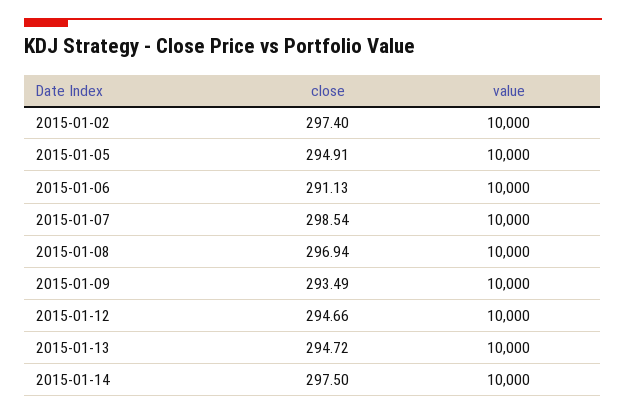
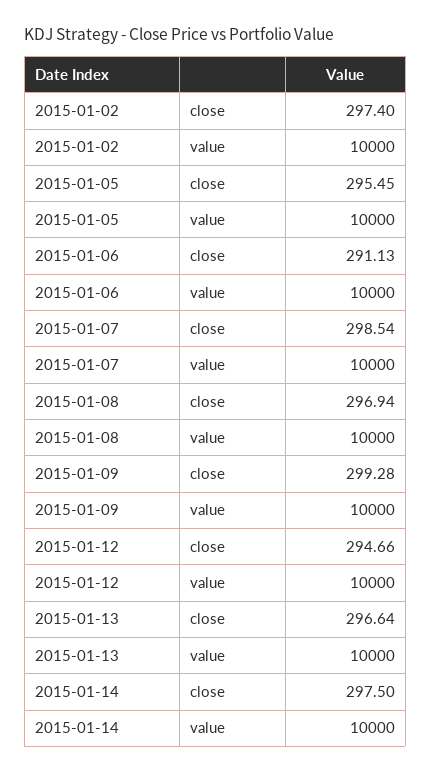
close, 2015-01-05: 294.91 -> 295.45
close, 2015-01-09: 293.49 -> 299.28
close, 2015-01-13: 294.72 -> 296.64

